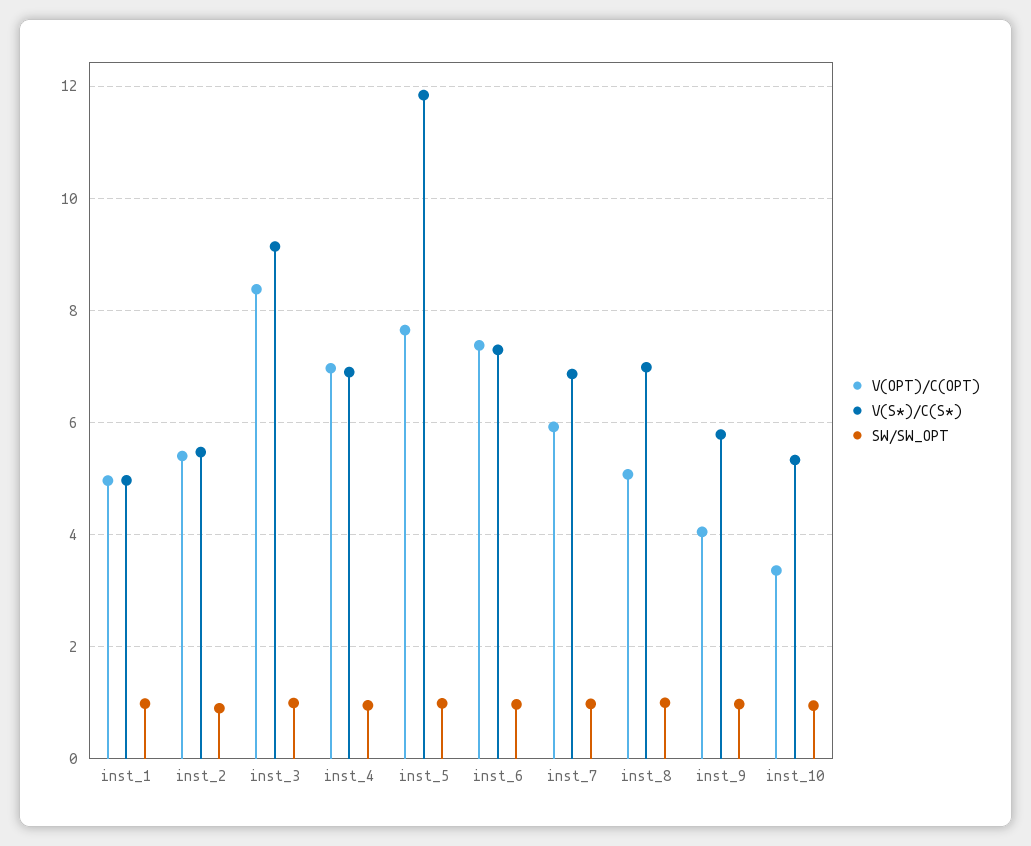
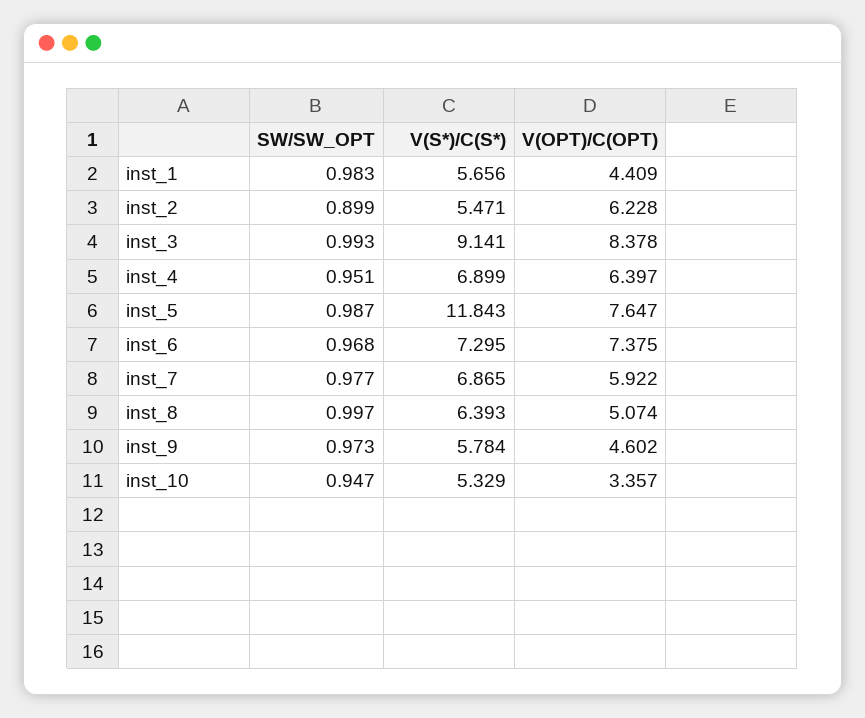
V(OPT)/C(OPT), inst_1: 5 -> 4.409
V(S*)/C(S*), inst_1: 5 -> 5.656
V(OPT)/C(OPT), inst_2: 5.4 -> 6.228
V(OPT)/C(OPT), inst_4: 7 -> 6.397
V(S*)/C(S*), inst_8: 7 -> 6.393
V(OPT)/C(OPT), inst_9: 4 -> 4.602

